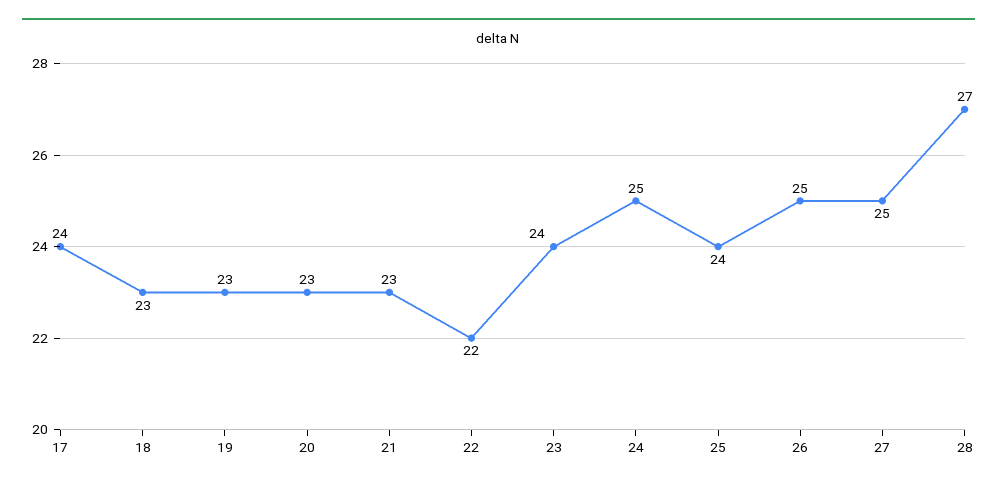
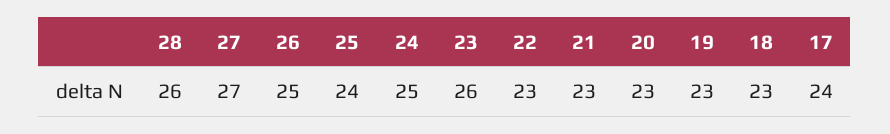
22: 22 -> 23
23: 24 -> 26
27: 25 -> 27
28: 27 -> 26

